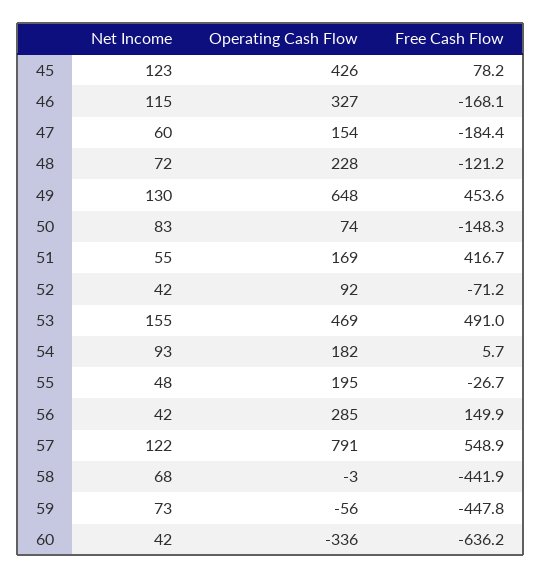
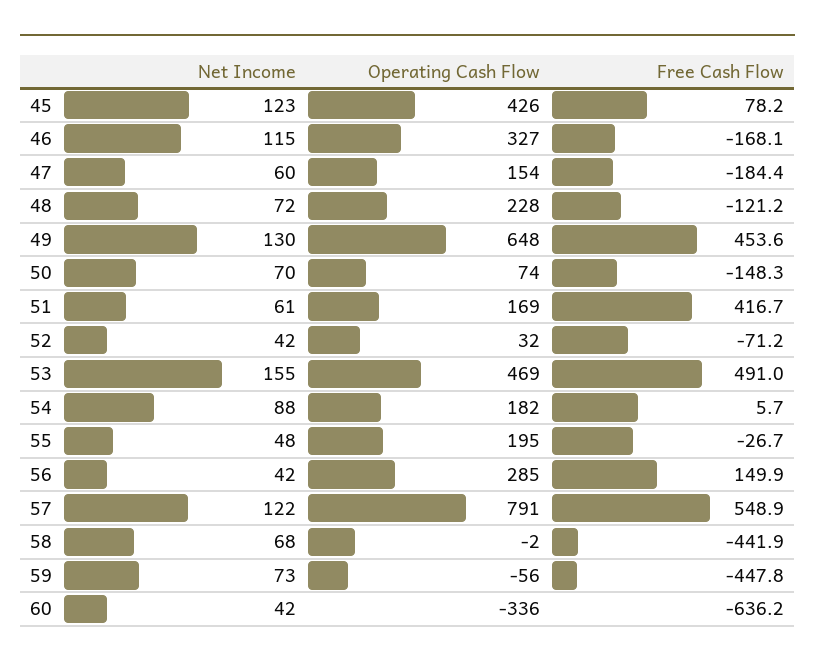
Net Income, 50: 83 -> 70
Net Income, 51: 55 -> 61
Operating Cash Flow, 52: 92 -> 32
Net Income, 54: 93 -> 88
Operating Cash Flow, 58: -3 -> -2

